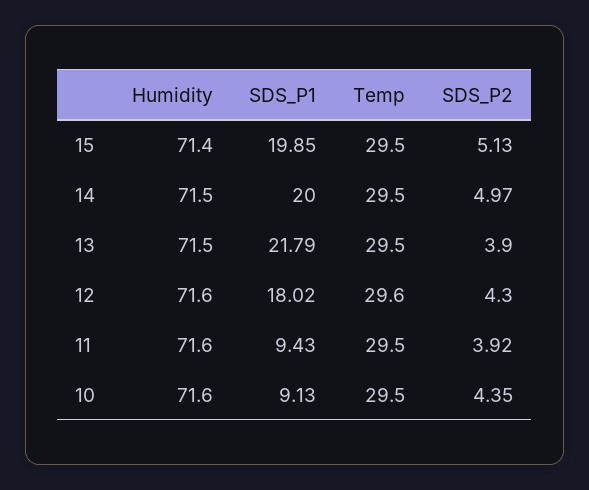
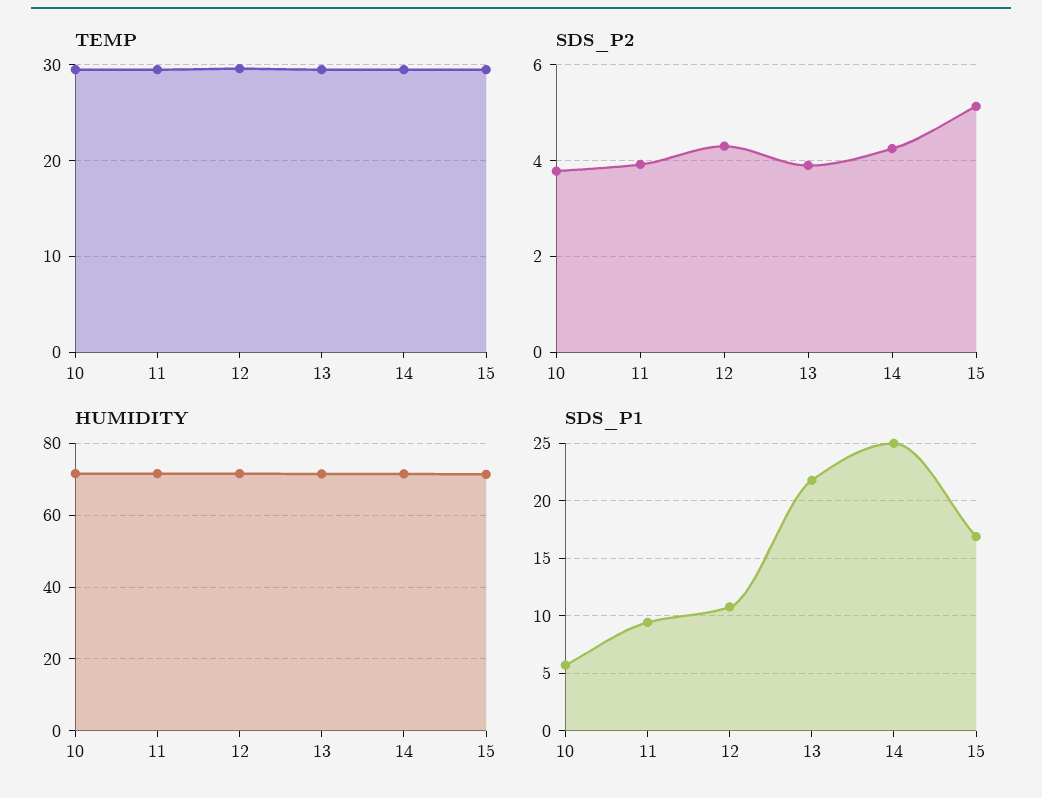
SDS_P1, 15: 19.85 -> 17
SDS_P1, 14: 20 -> 25
SDS_P2, 14: 4.97 -> 4.2
SDS_P1, 12: 18.02 -> 11
SDS_P1, 10: 9.13 -> 6
SDS_P2, 10: 4.35 -> 3.8

